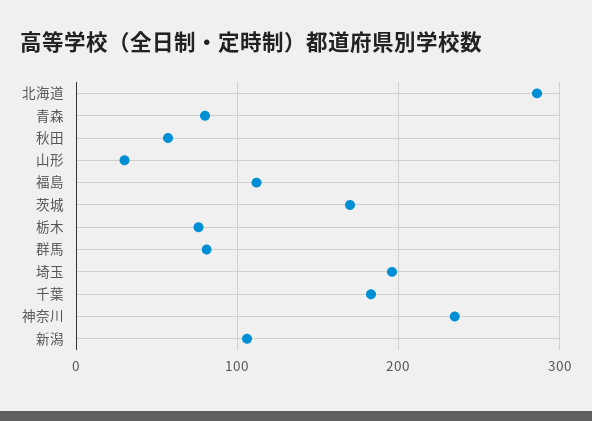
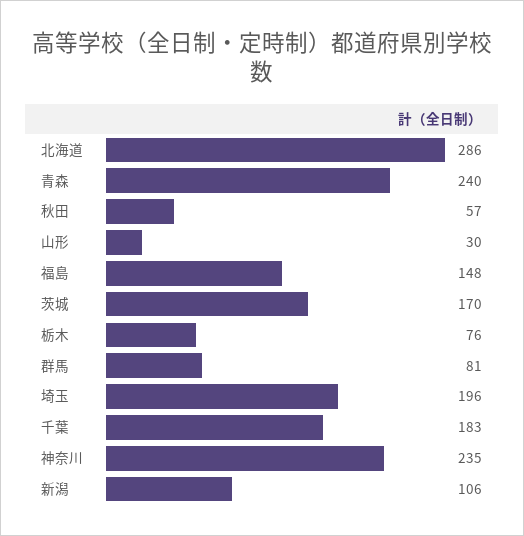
青森: 80 -> 240
福島: 110 -> 148

